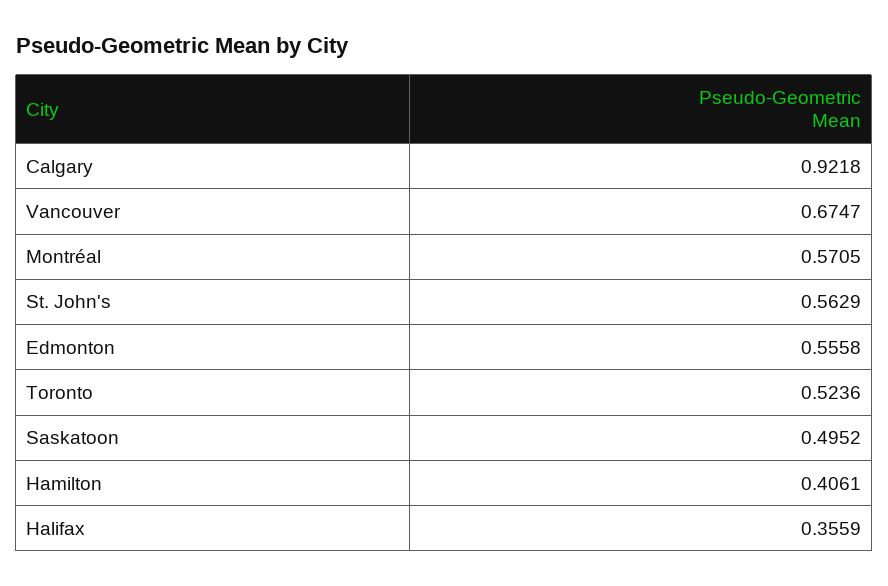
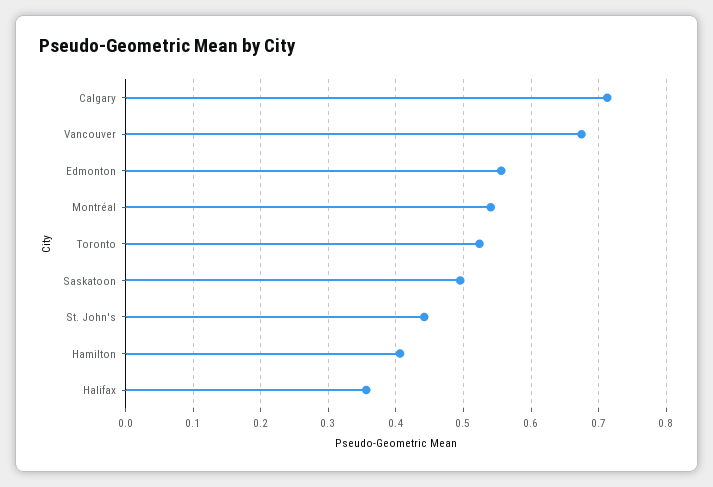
Calgary: 0.9218 -> 0.71
Montréal: 0.5705 -> 0.54
St. John's: 0.5629 -> 0.44

